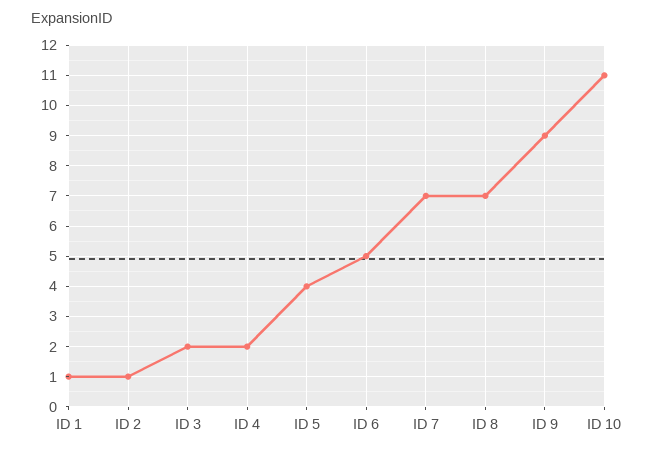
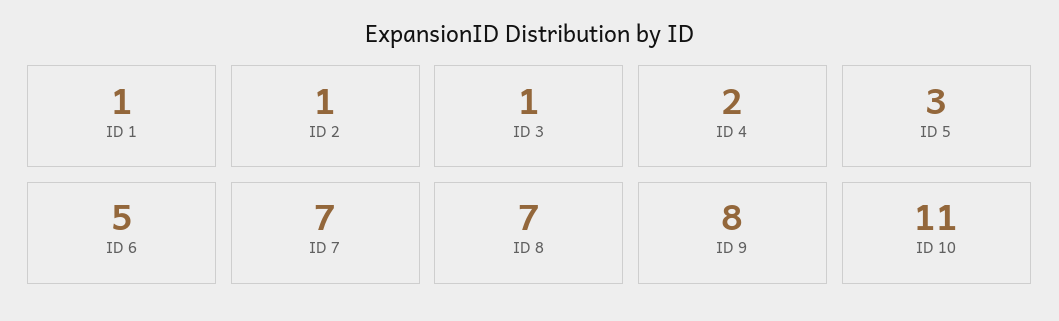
ID 3: 2 -> 1
ID 5: 4 -> 3
ID 9: 9 -> 8

